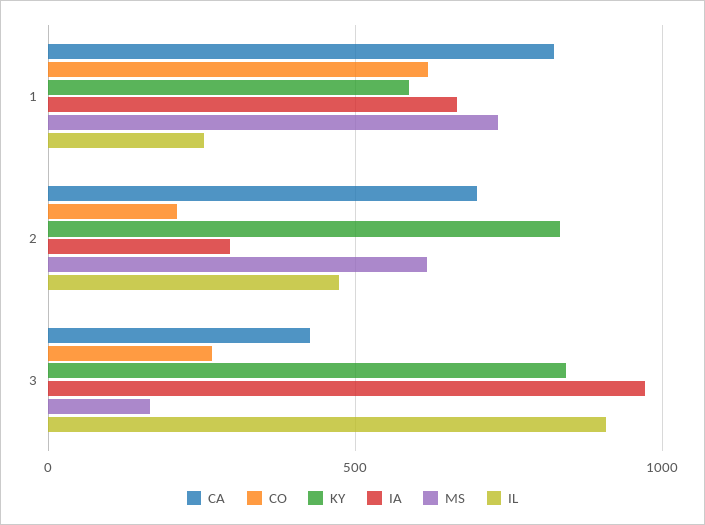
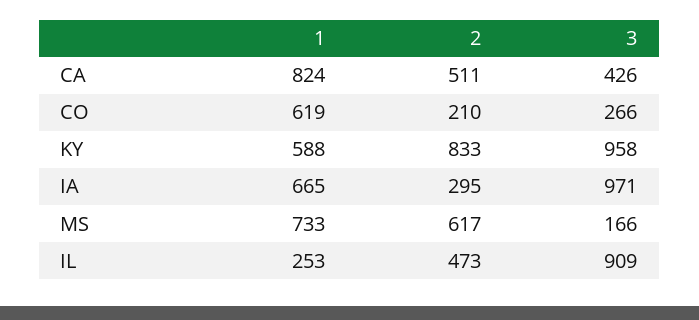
CA, 2: 700 -> 511
KY, 3: 850 -> 958

